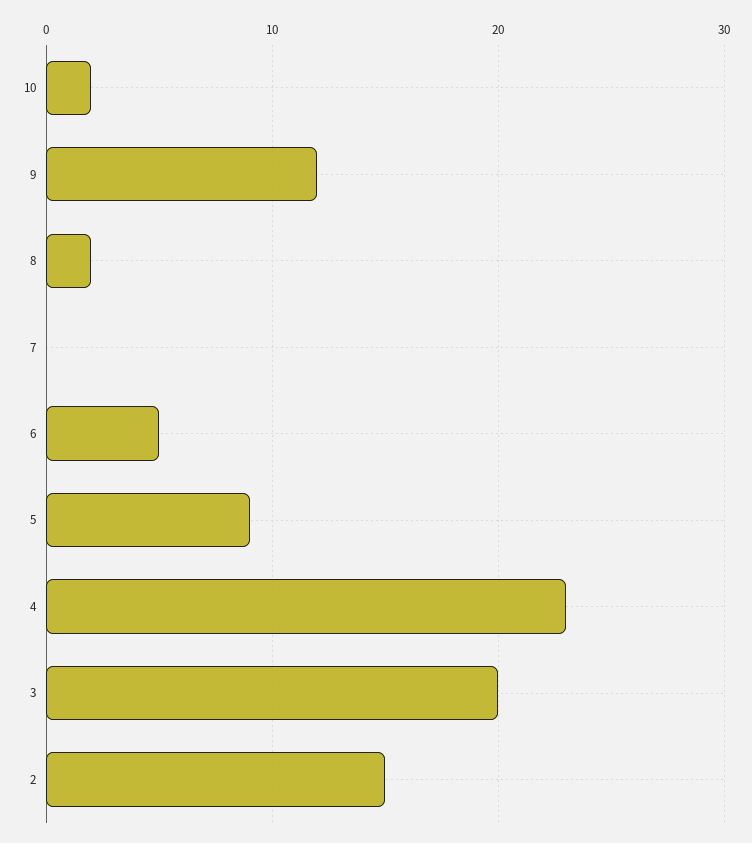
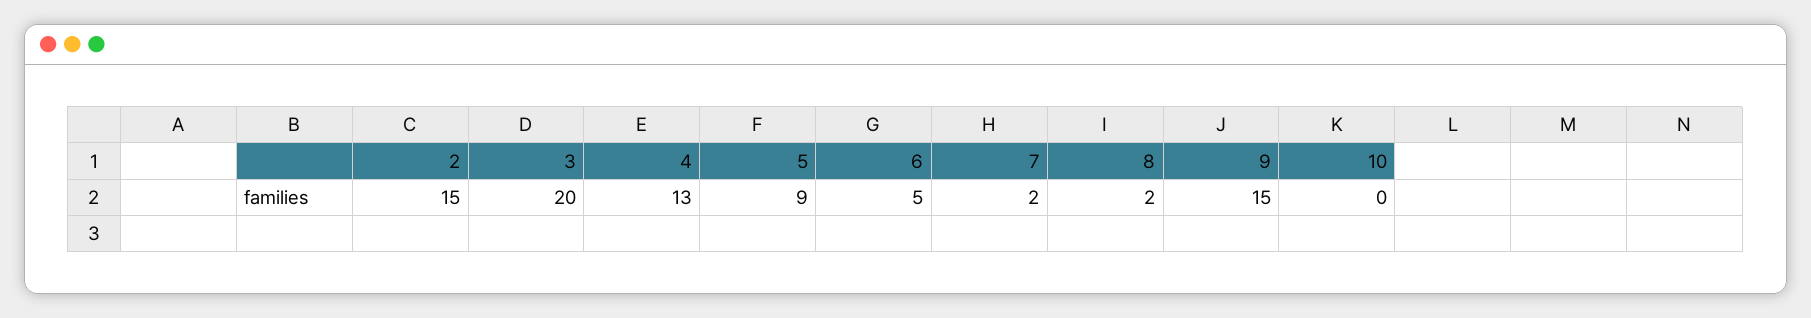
10: 2 -> 0
9: 12 -> 15
7: 0 -> 2
4: 23 -> 13

